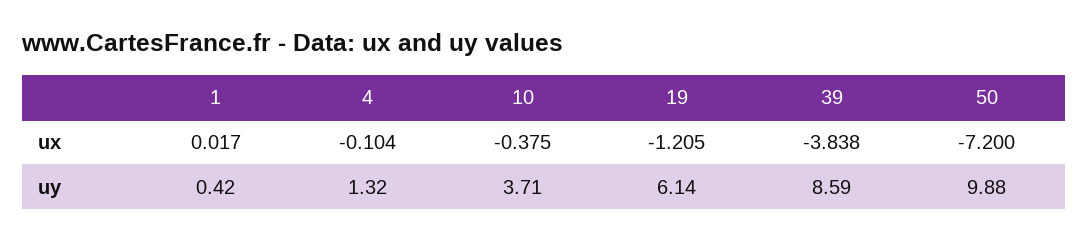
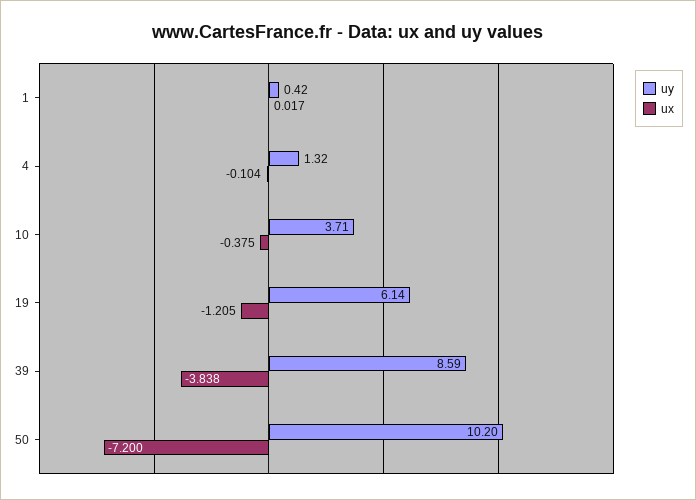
uy, 50: 9.88 -> 10.2

